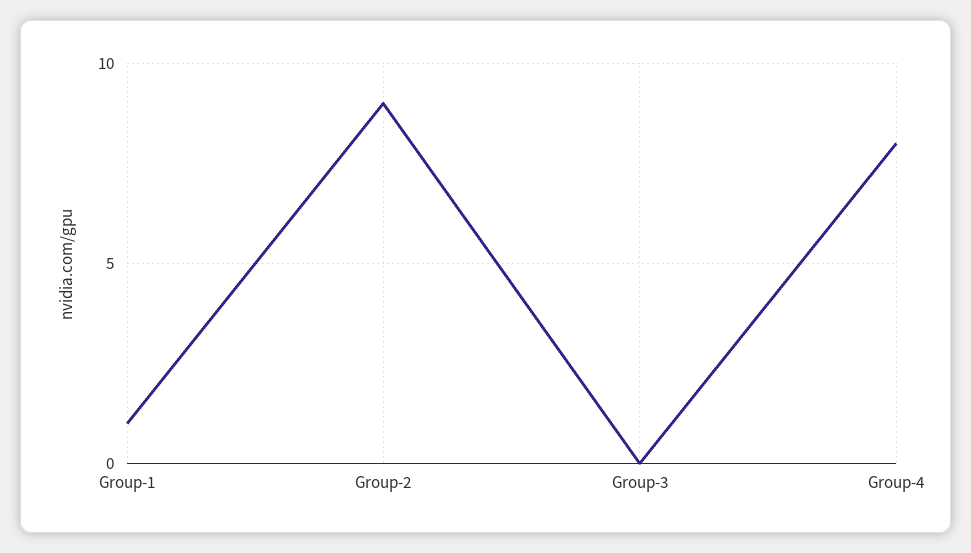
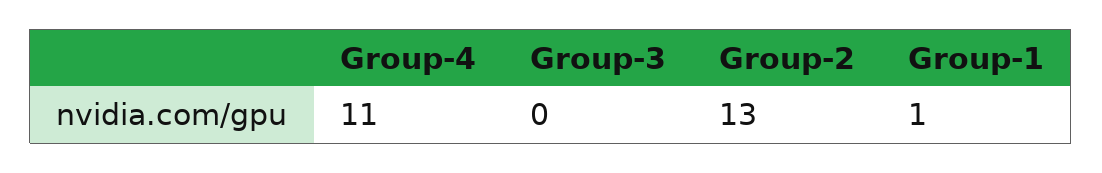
Group-2: 9 -> 13
Group-4: 8 -> 11

